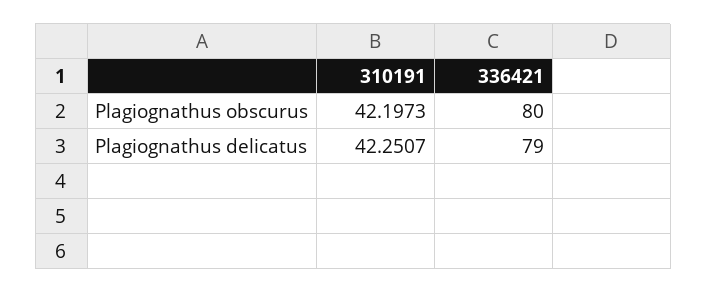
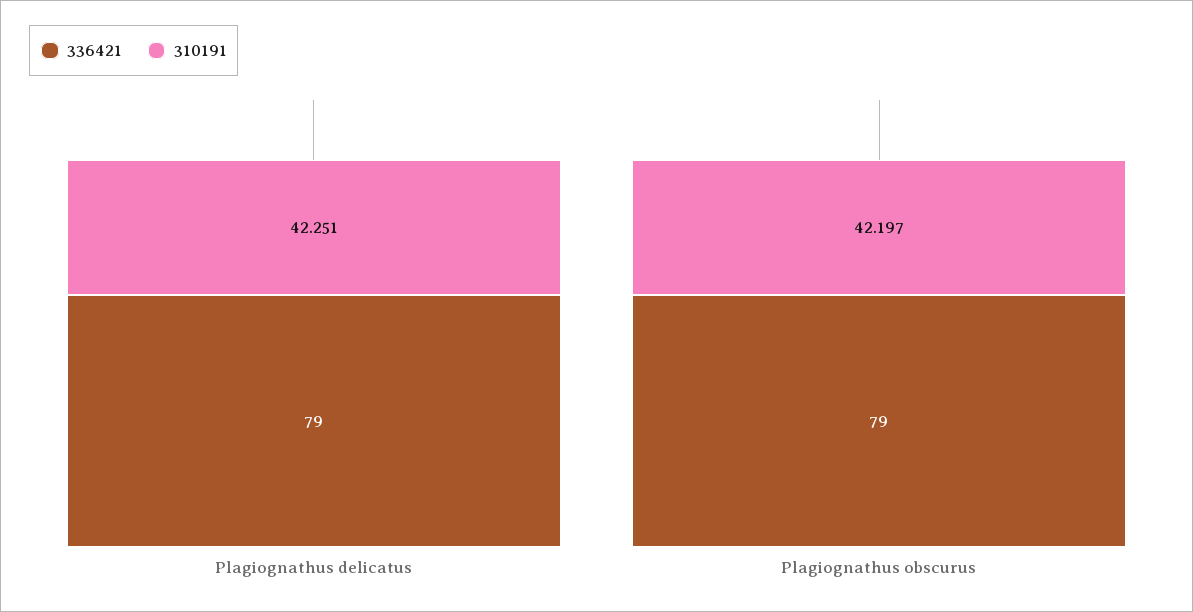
336421, Plagiognathus obscurus: 80 -> 79

